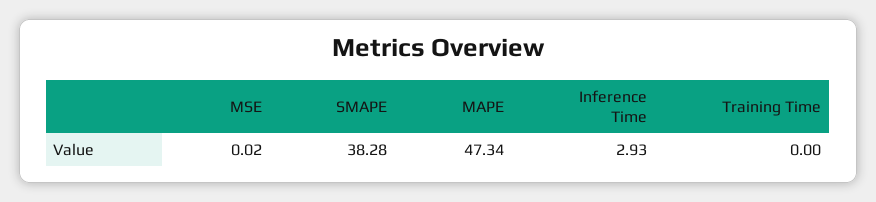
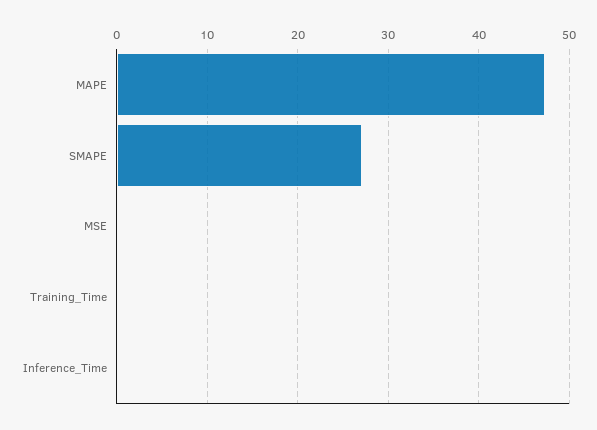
SMAPE: 38.28 -> 27
Inference Time: 2.93 -> 0

